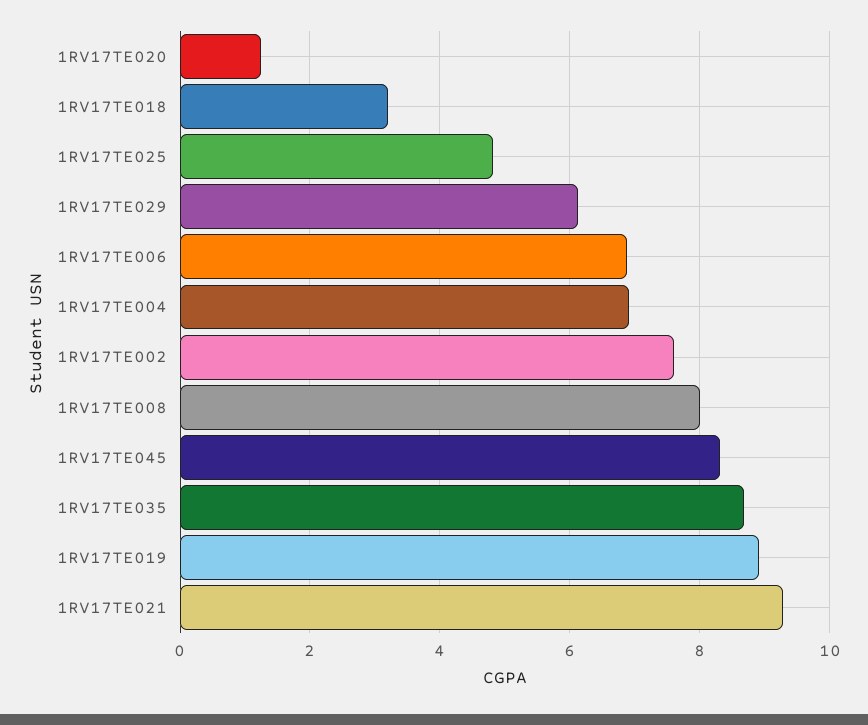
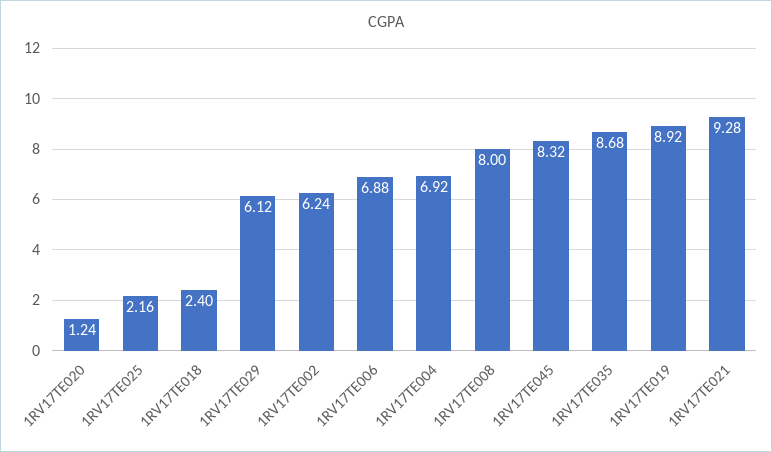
1RV17TE018: 3.2 -> 2.4
1RV17TE025: 4.8 -> 2.16
1RV17TE002: 7.6 -> 6.24

